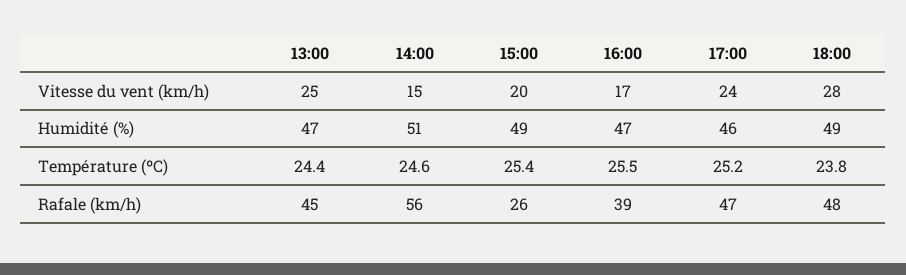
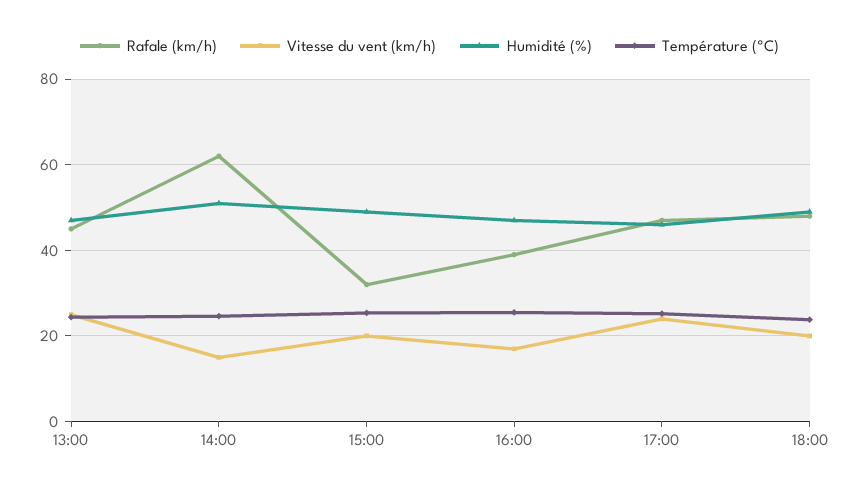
Vitesse du vent (km/h), 18:00: 28 -> 20
Rafale (km/h), 14:00: 56 -> 62
Rafale (km/h), 15:00: 26 -> 32

